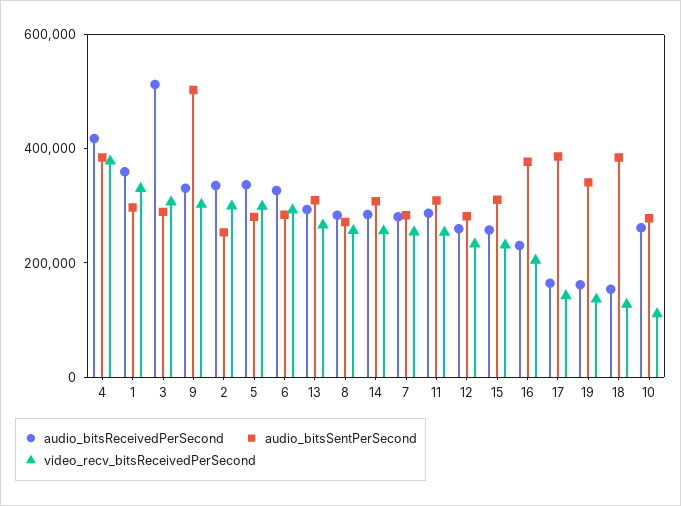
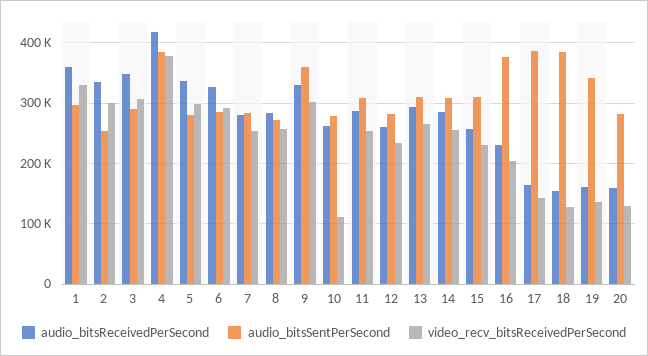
audio_bitsReceivedPerSecond, 3: 500000 -> 350000
audio_bitsSentPerSecond, 9: 500000 -> 360000
audio_bitsReceivedPerSecond, 20: none -> 160000
audio_bitsSentPerSecond, 20: none -> 280000
video_recv_bitsReceivedPerSecond, 20: none -> 130000

